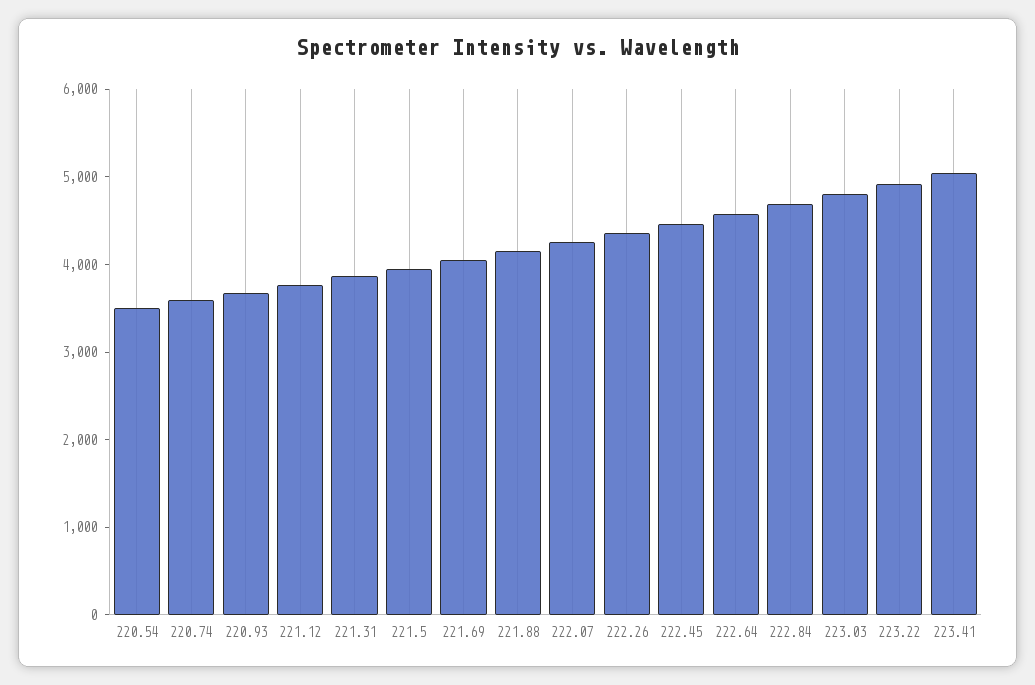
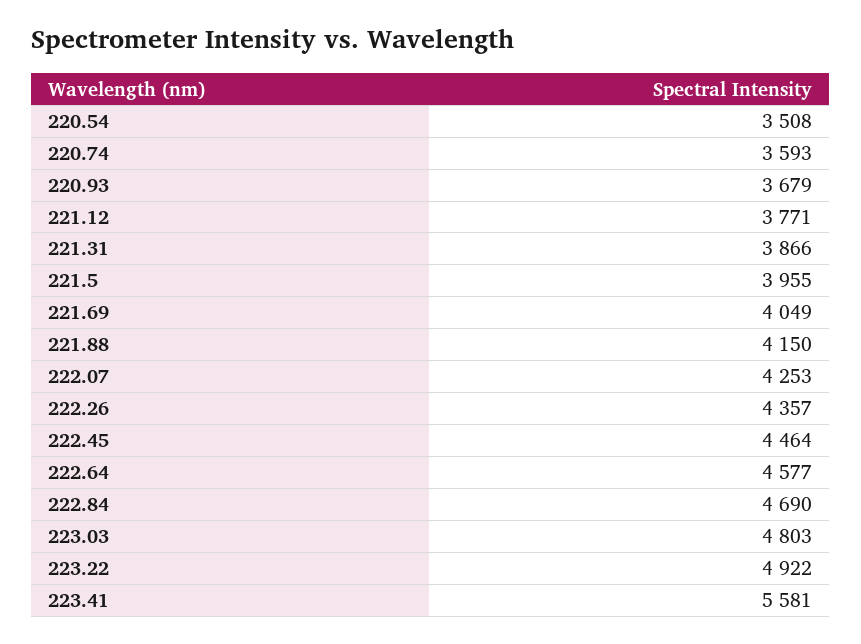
223.41: 5000 -> 5581

